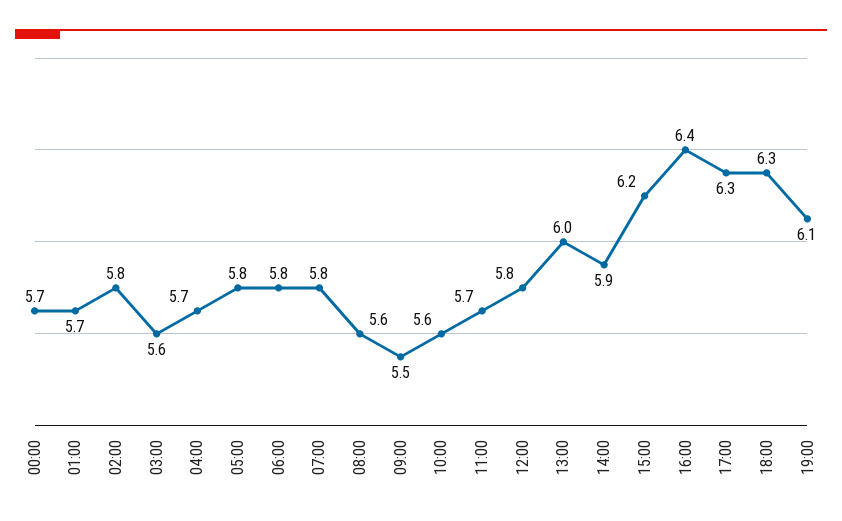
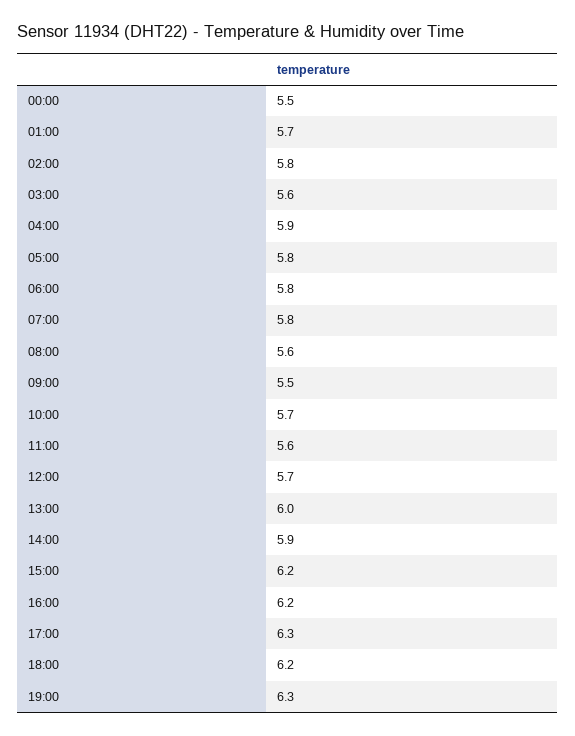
00:00: 5.7 -> 5.5
04:00: 5.7 -> 5.9
10:00: 5.6 -> 5.7
11:00: 5.7 -> 5.6
12:00: 5.8 -> 5.7
16:00: 6.4 -> 6.2
18:00: 6.3 -> 6.2
19:00: 6.1 -> 6.3

